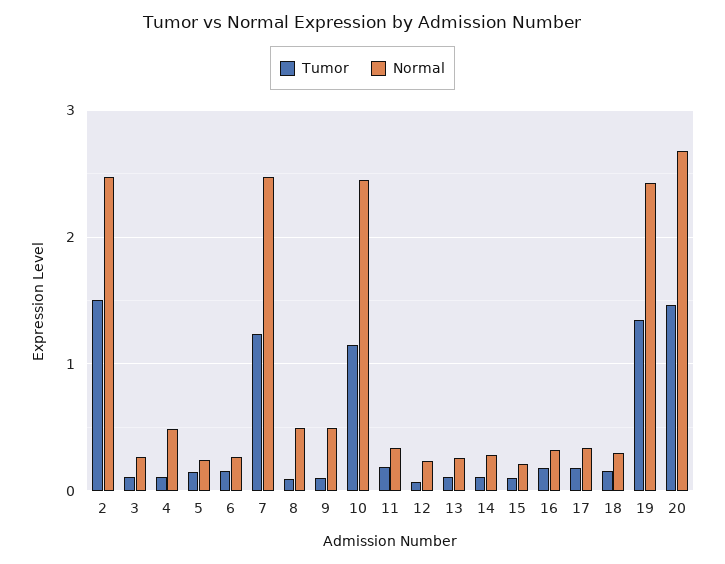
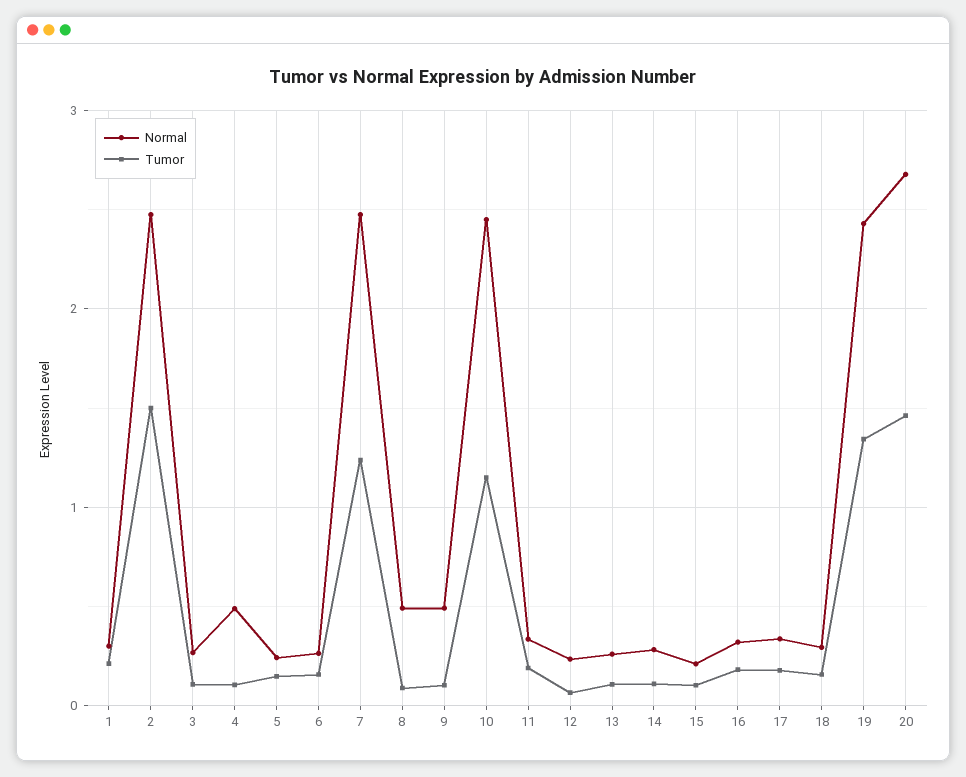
Normal, 1: none -> 0.3
Tumor, 1: none -> 0.2

